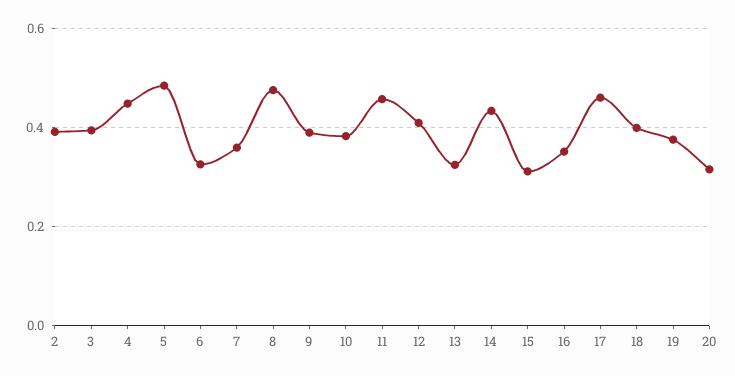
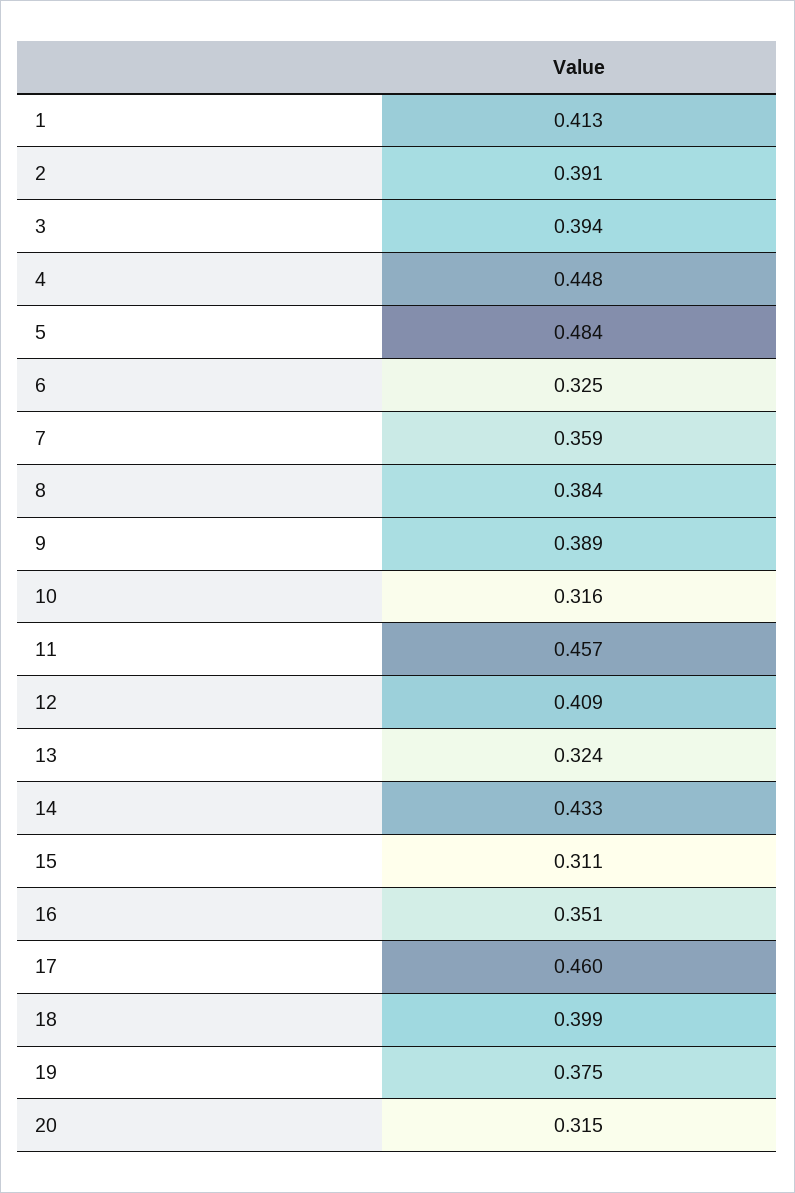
8: 0.48 -> 0.384
10: 0.38 -> 0.316
1: none -> 0.413

